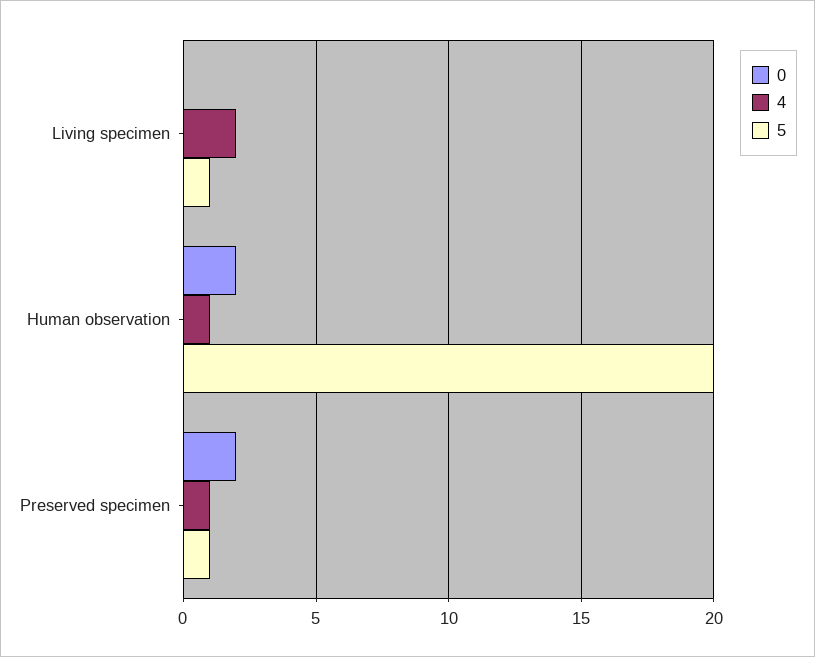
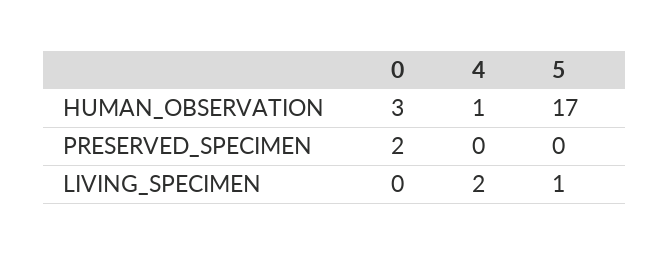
0, Human observation: 2 -> 3
5, Human observation: 20 -> 17
4, Preserved specimen: 1 -> 0
5, Preserved specimen: 1 -> 0

